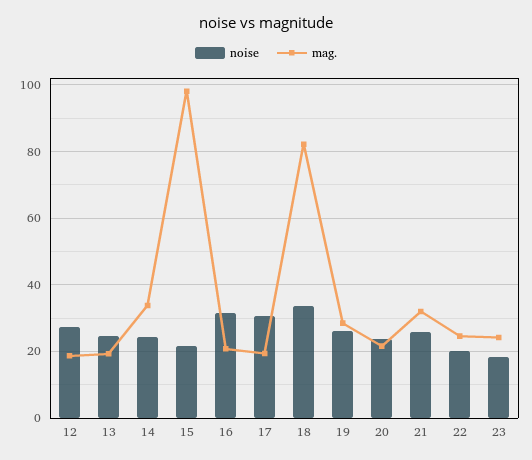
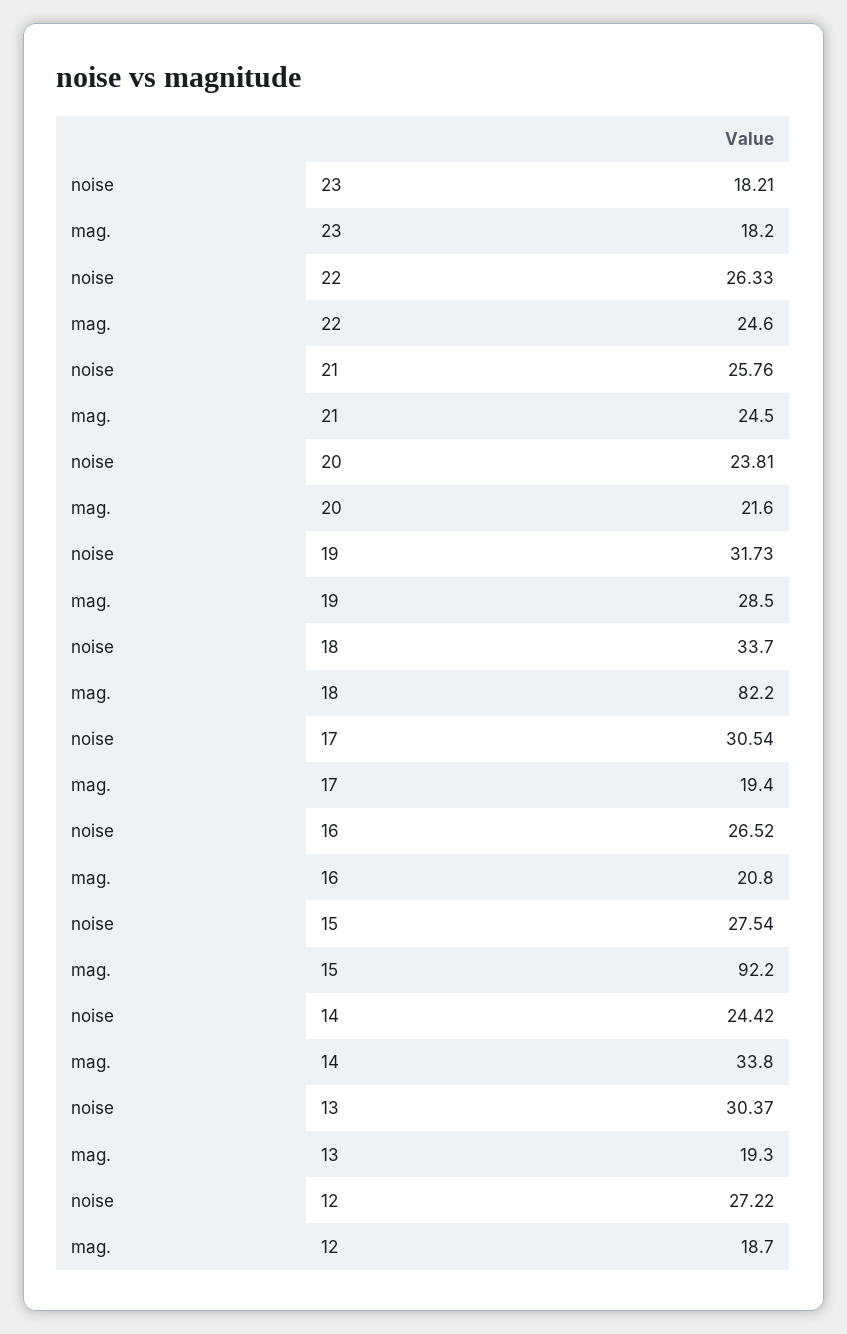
noise, 13: 24 -> 30.37
noise, 15: 22 -> 27.54
mag., 15: 98 -> 92.2
noise, 16: 32 -> 26.52
noise, 19: 26 -> 31.73
mag., 21: 32 -> 24.5
noise, 22: 20 -> 26.33
mag., 23: 24 -> 18.2

